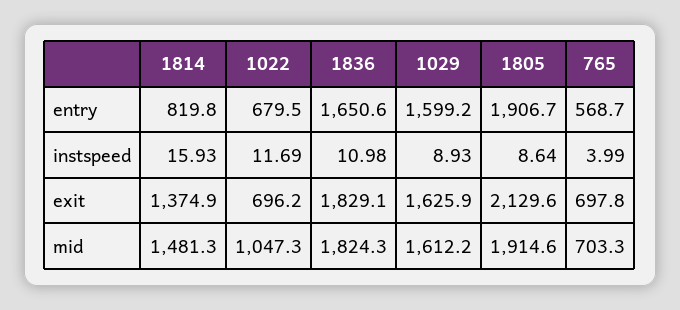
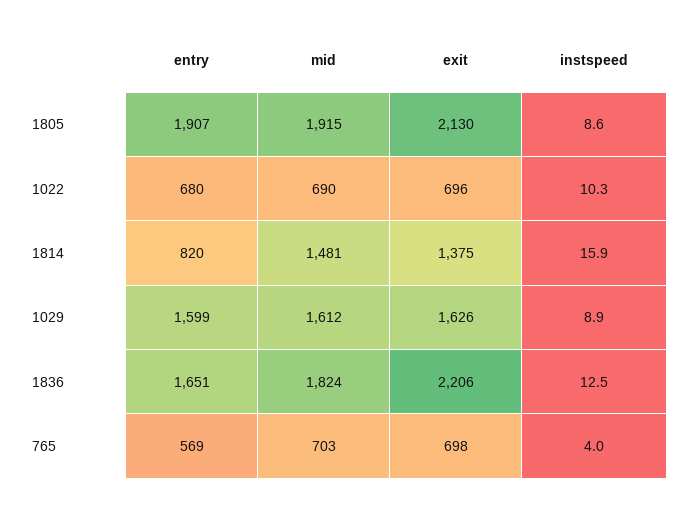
1022, instspeed: 11.69 -> 10.3
1836, instspeed: 10.98 -> 12.5
1836, exit: 1829.1 -> 2206
1022, mid: 1047.3 -> 690

